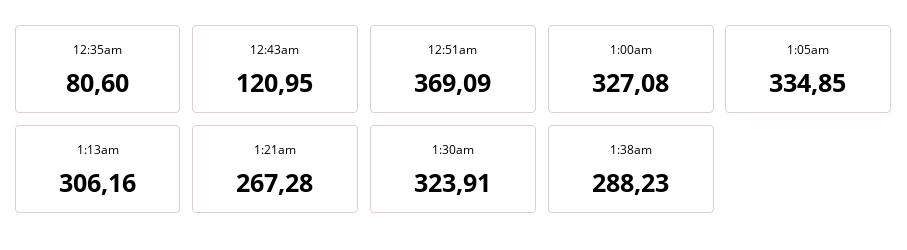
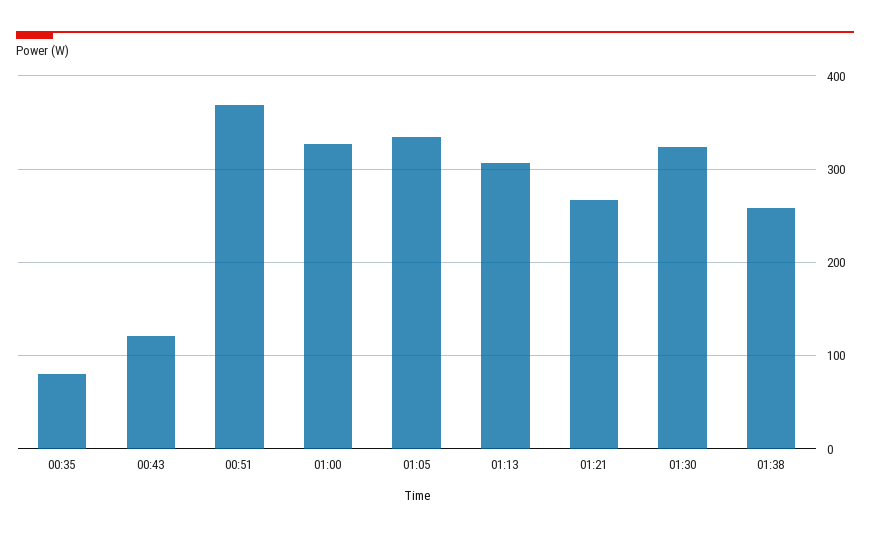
1:38am: 288.23 -> 260

